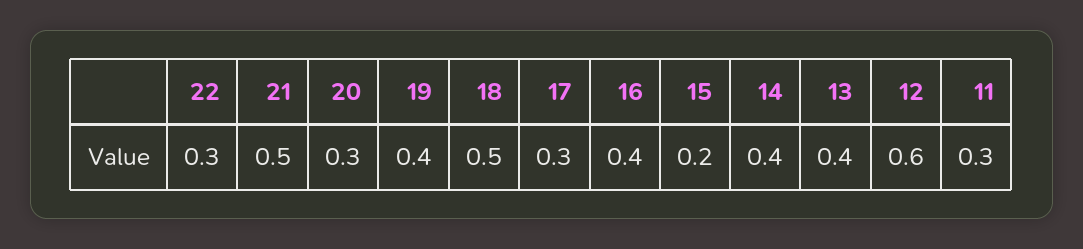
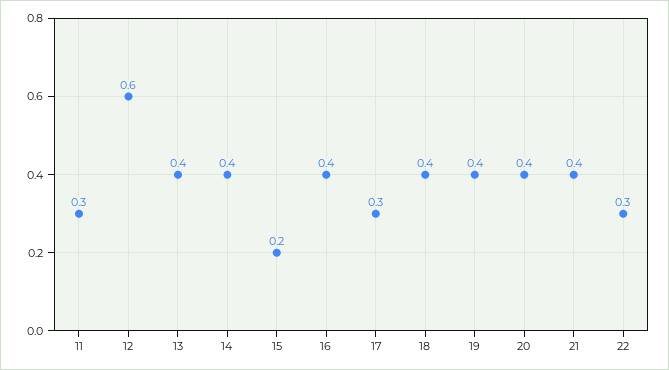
21: 0.5 -> 0.4
20: 0.3 -> 0.4
18: 0.5 -> 0.4

